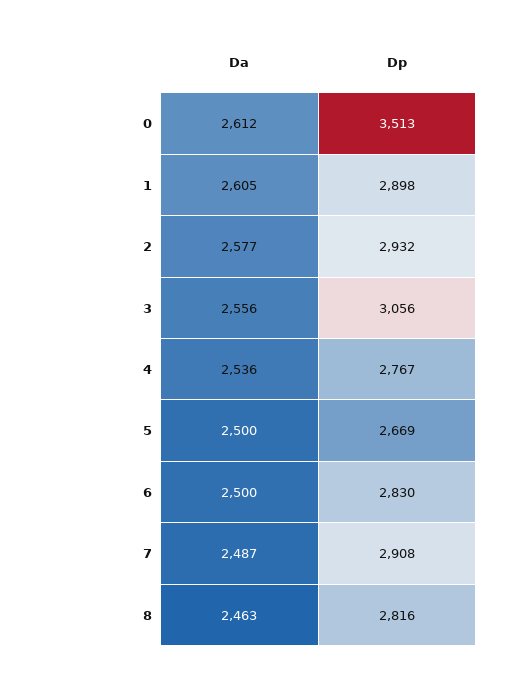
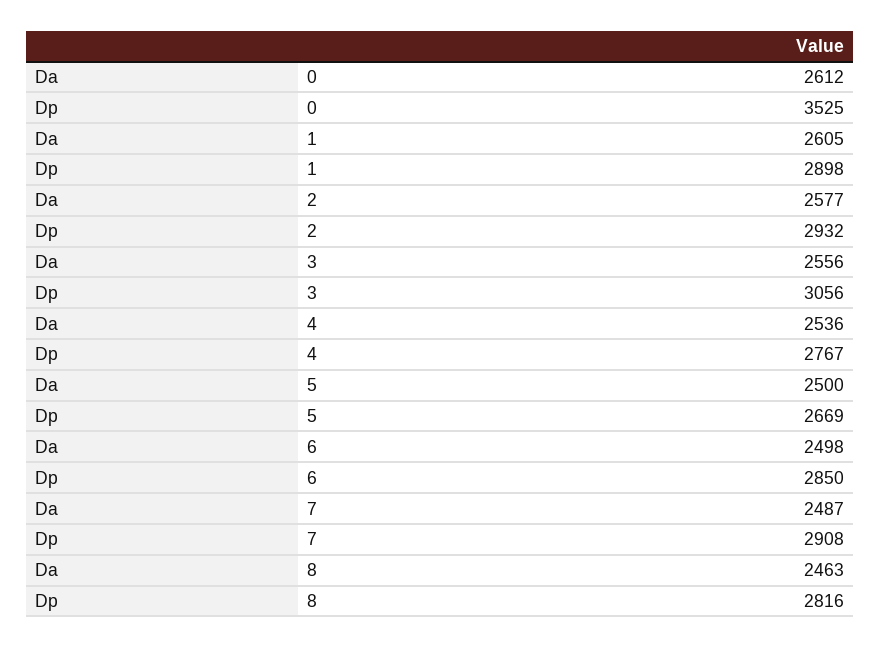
Dp, 0: 3513 -> 3525
Da, 6: 2500 -> 2498
Dp, 6: 2830 -> 2850

